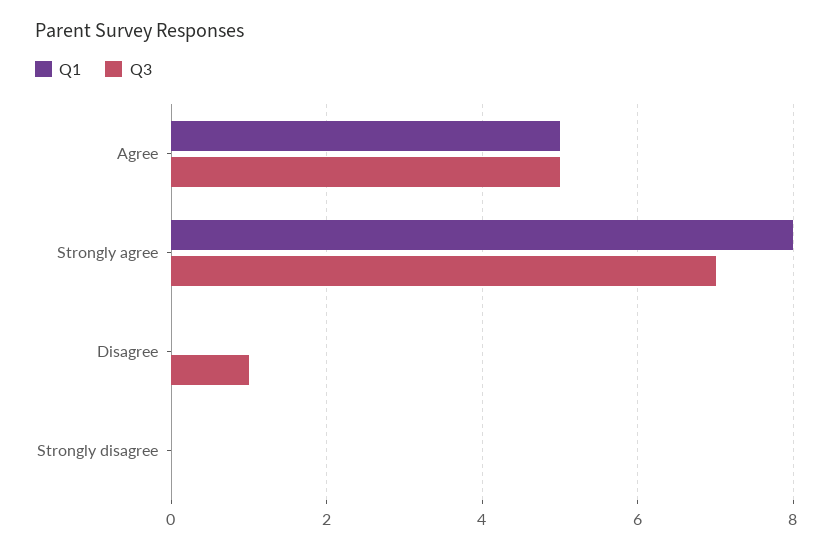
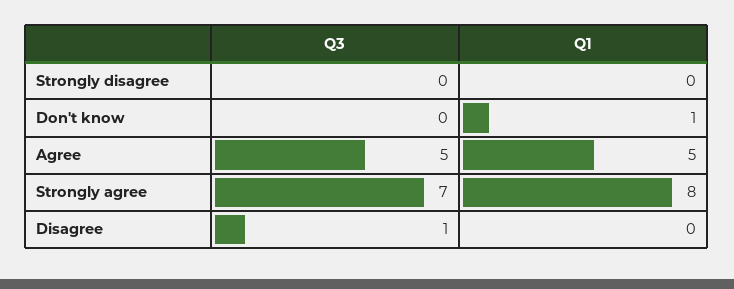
Q3, Don't know: none -> 0
Q1, Don't know: none -> 1

